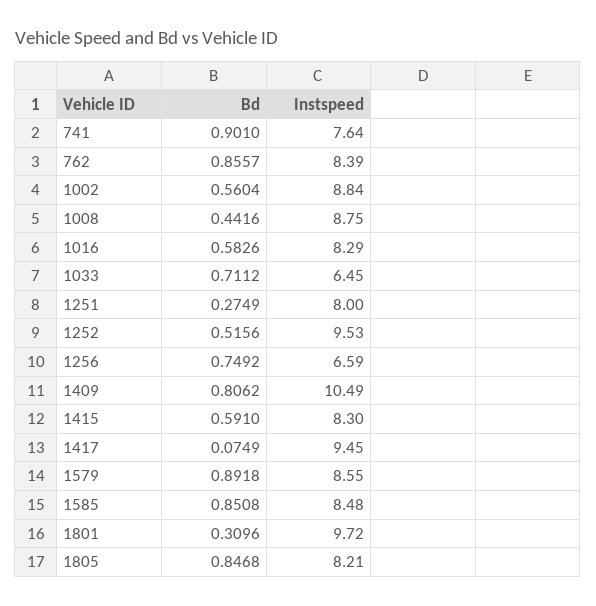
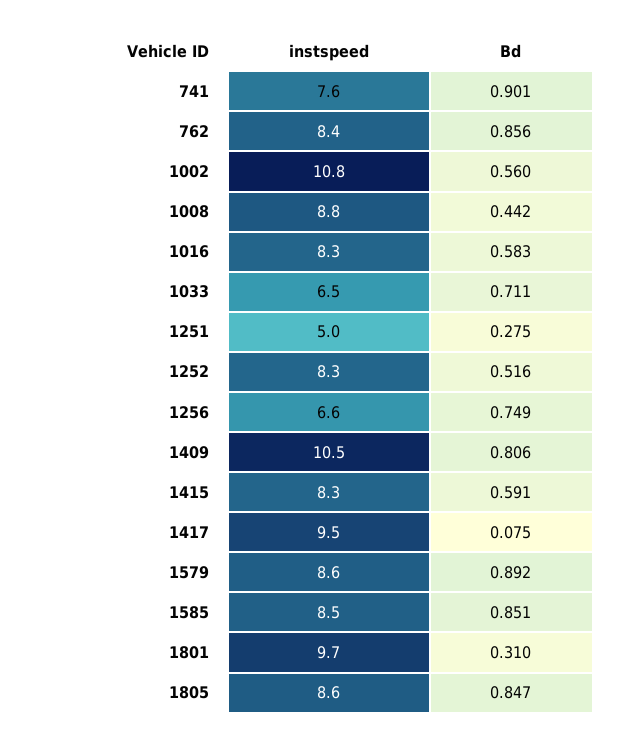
Instspeed, 1002: 8.84 -> 10.8
Instspeed, 1251: 8 -> 5
Instspeed, 1252: 9.53 -> 8.3
Instspeed, 1805: 8.21 -> 8.6

